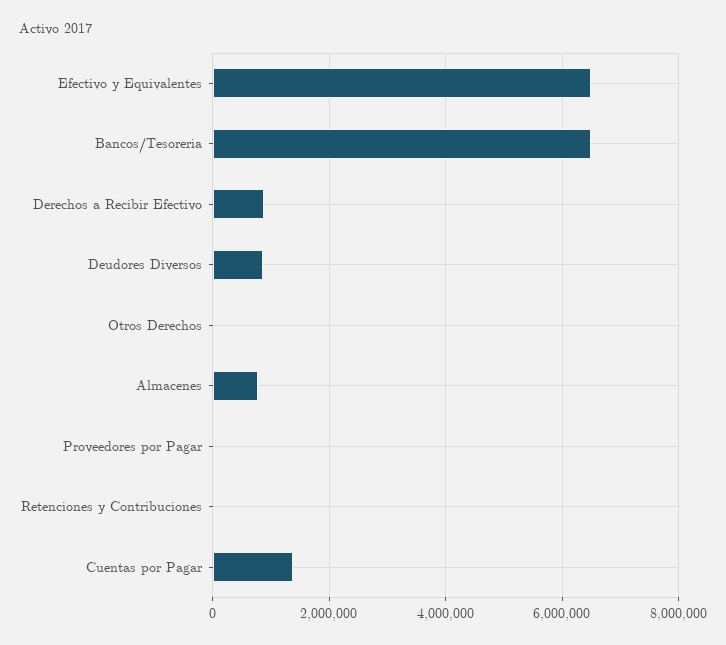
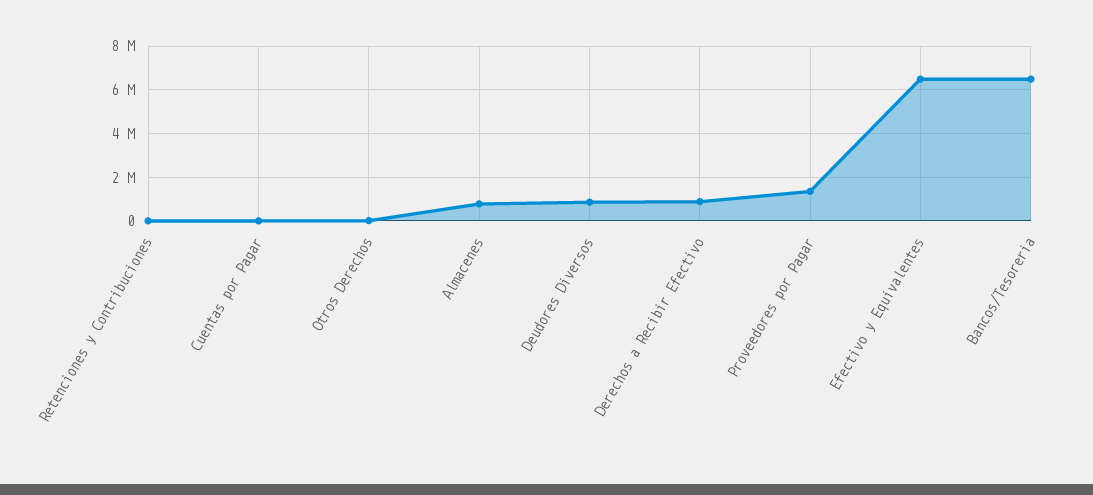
Proveedores por Pagar: 0 -> 1500000
Cuentas por Pagar: 1400000 -> 0

